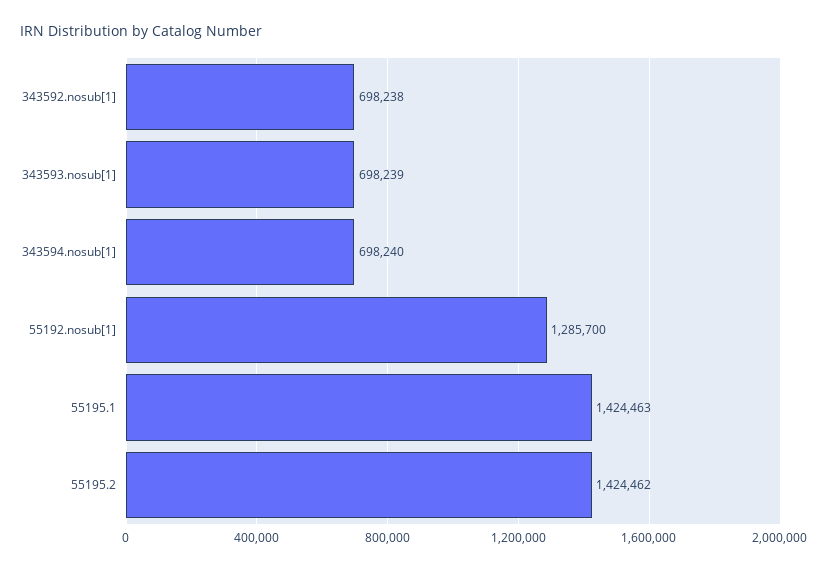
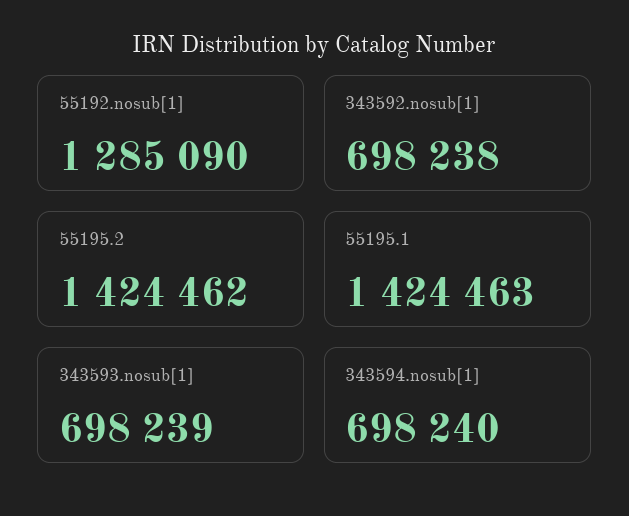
55192.nosub[1]: 1285700 -> 1285090

